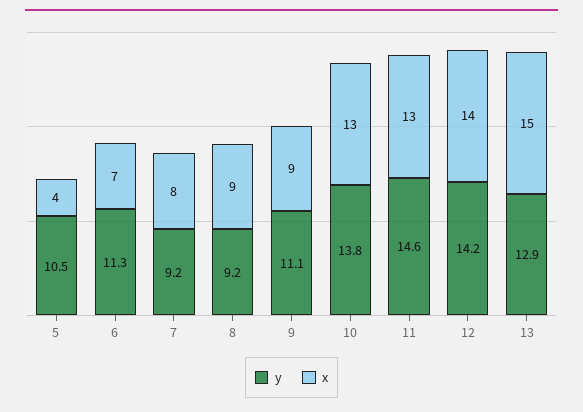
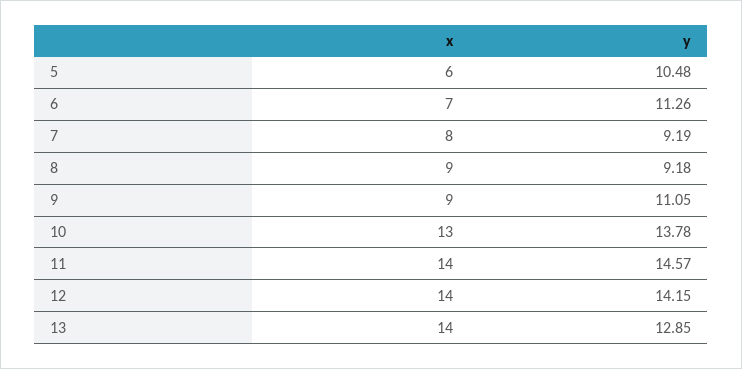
x, 5: 4 -> 6
x, 11: 13 -> 14
x, 13: 15 -> 14

